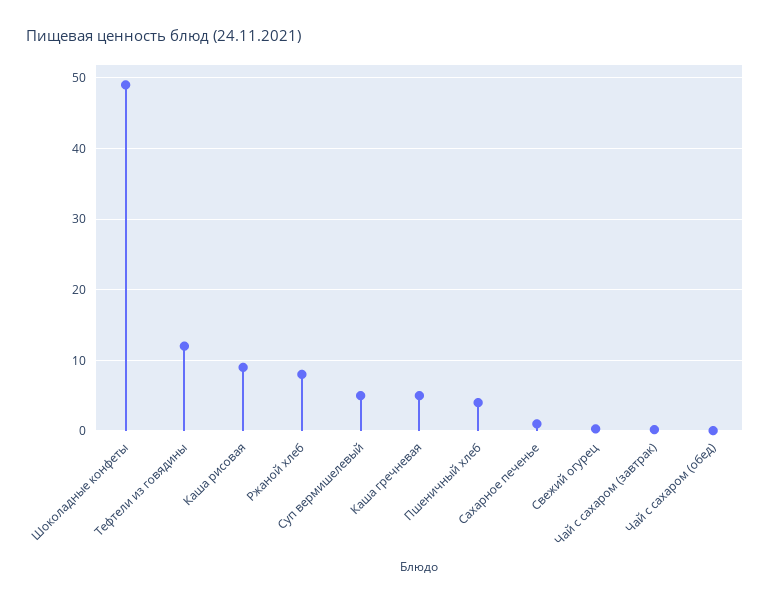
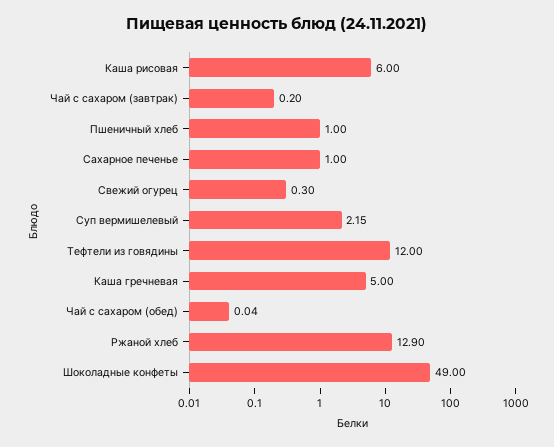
Каша рисовая: 9 -> 6
Ржаной хлеб: 8 -> 12.9
Суп вермишелевый: 5 -> 2.15
Пшеничный хлеб: 4 -> 1

